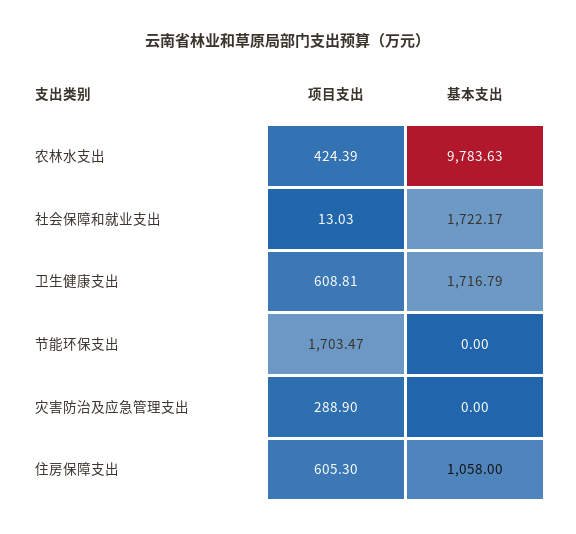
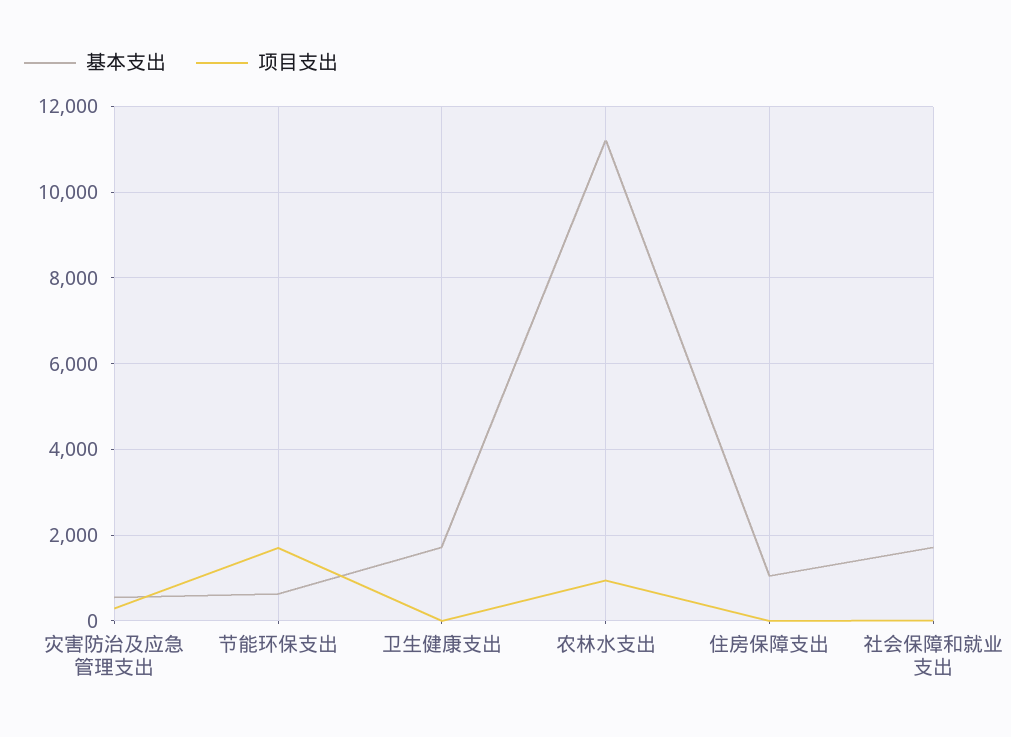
项目支出, 农林水支出: 424.39 -> 1000
基本支出, 农林水支出: 9783.63 -> 11200
项目支出, 卫生健康支出: 608.81 -> 0
基本支出, 节能环保支出: 0 -> 600
基本支出, 灾害防治及应急管理支出: 0 -> 600
项目支出, 住房保障支出: 605.3 -> 0

